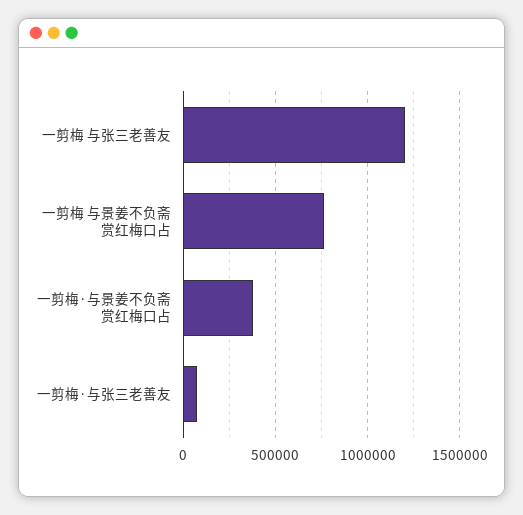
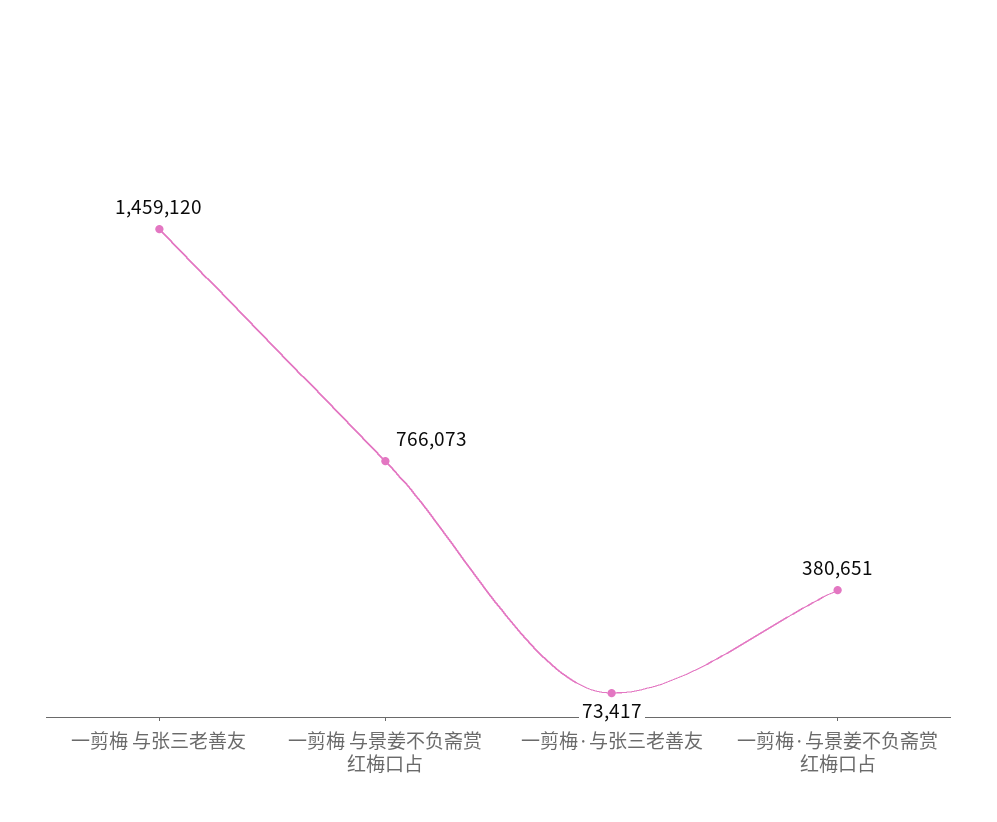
一剪梅 与张三老善友: 1200000 -> 1459120

